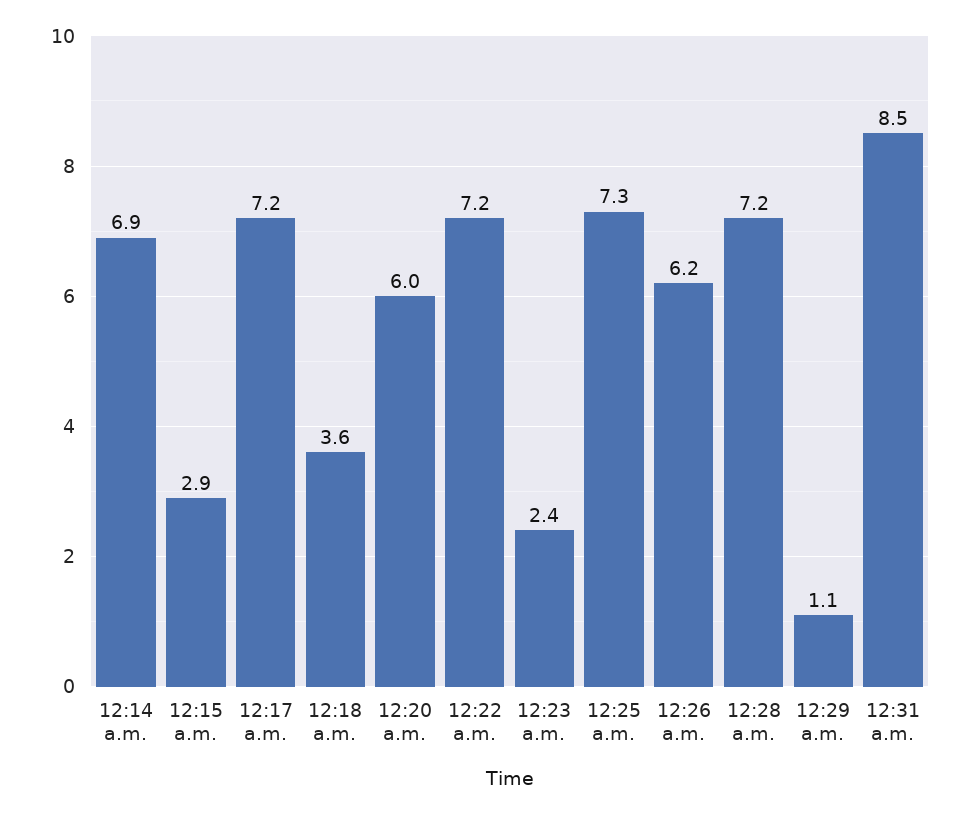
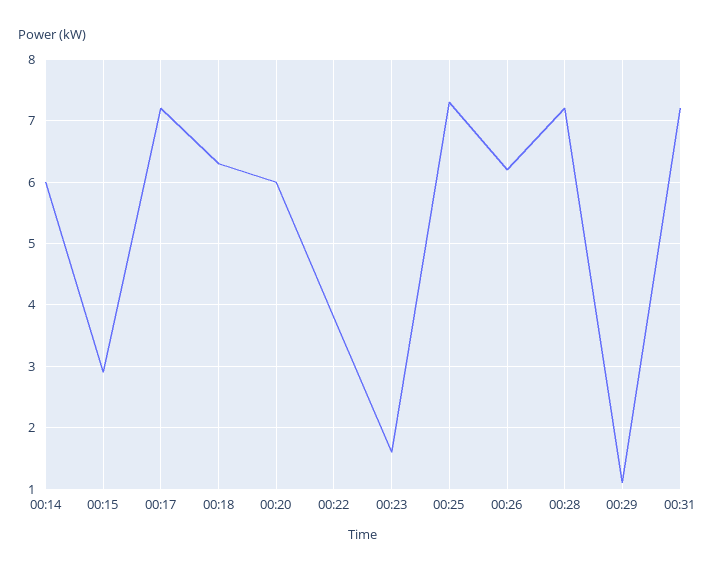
12:14 a.m.: 6.9 -> 6
12:18 a.m.: 3.6 -> 6.3
12:22 a.m.: 7.2 -> 3.8
12:23 a.m.: 2.4 -> 1.6
12:31 a.m.: 8.5 -> 7.2

